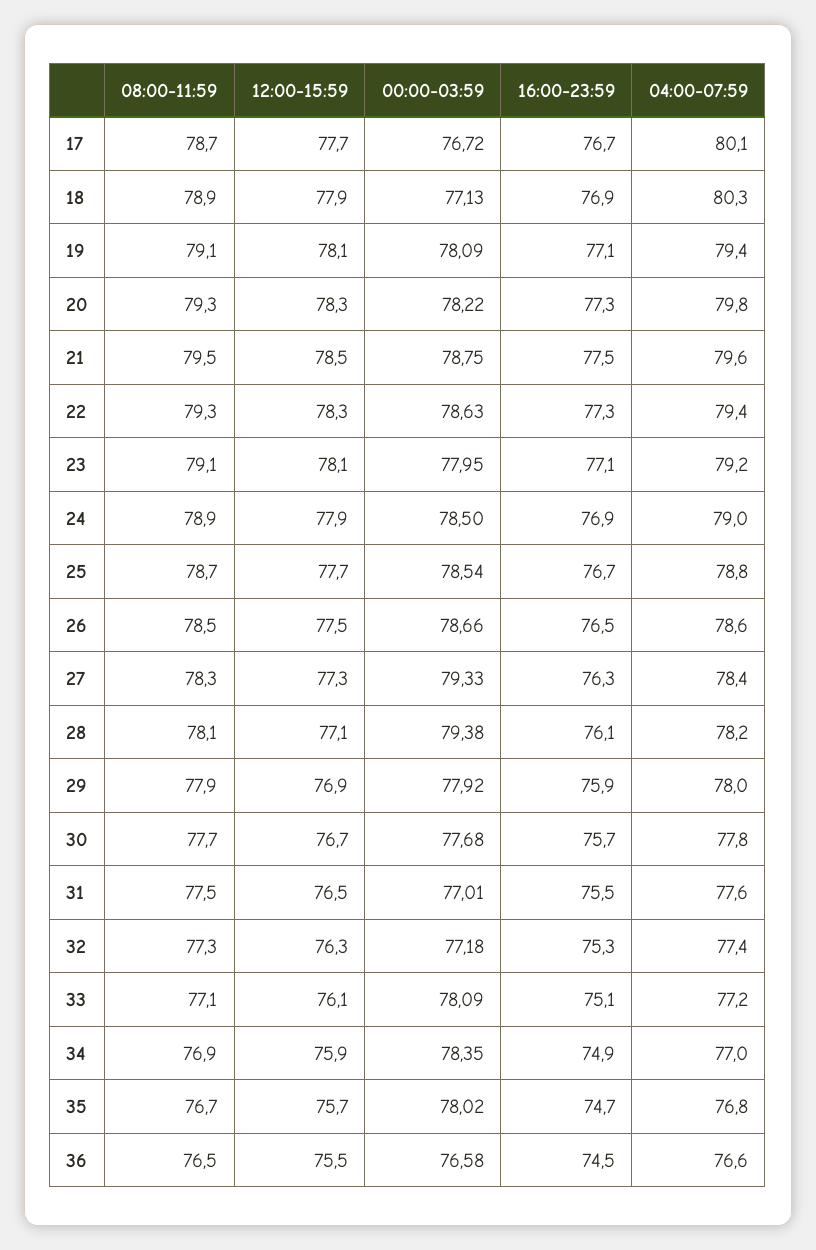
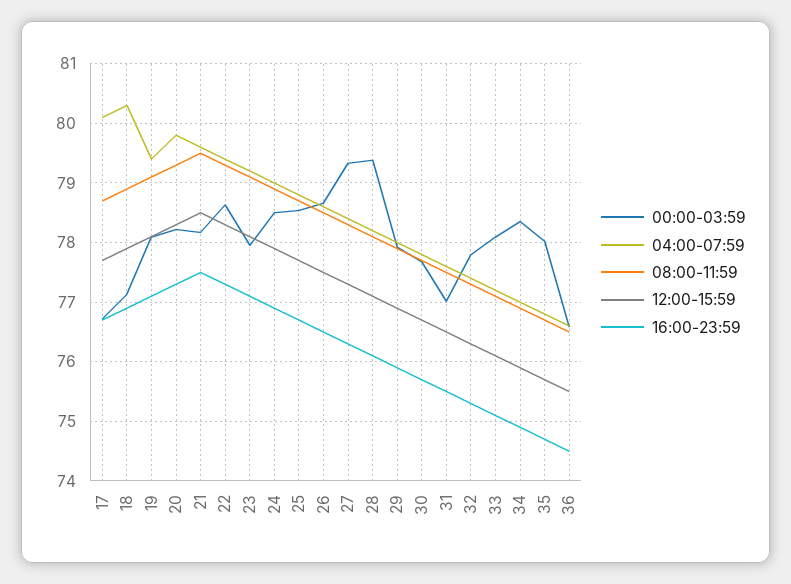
00:00-03:59, 21: 78.75 -> 78.2
00:00-03:59, 32: 77.18 -> 77.8

